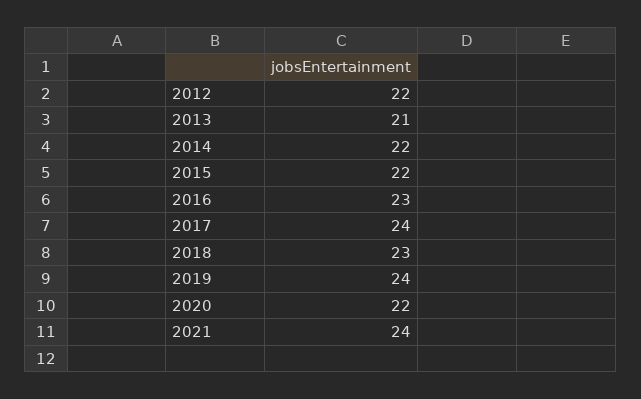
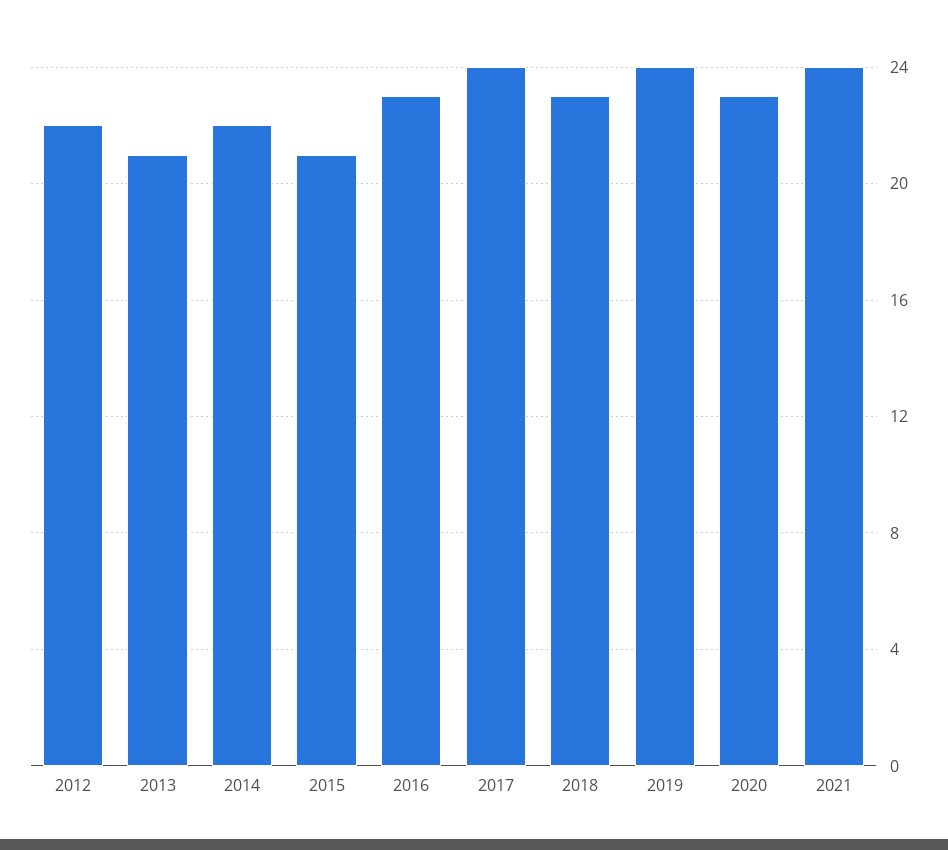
2015: 22 -> 21
2020: 22 -> 23

